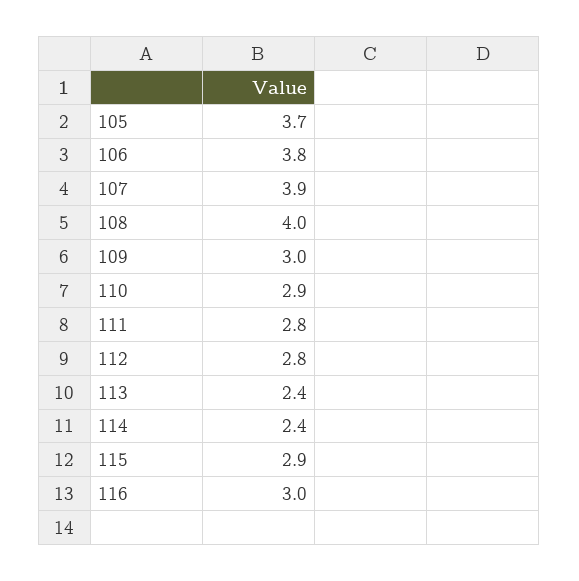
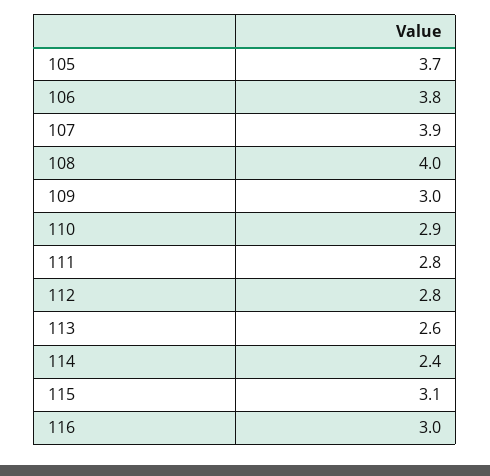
113: 2.4 -> 2.6
115: 2.9 -> 3.1

